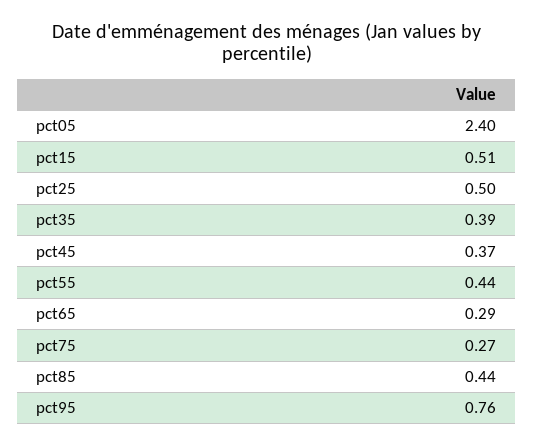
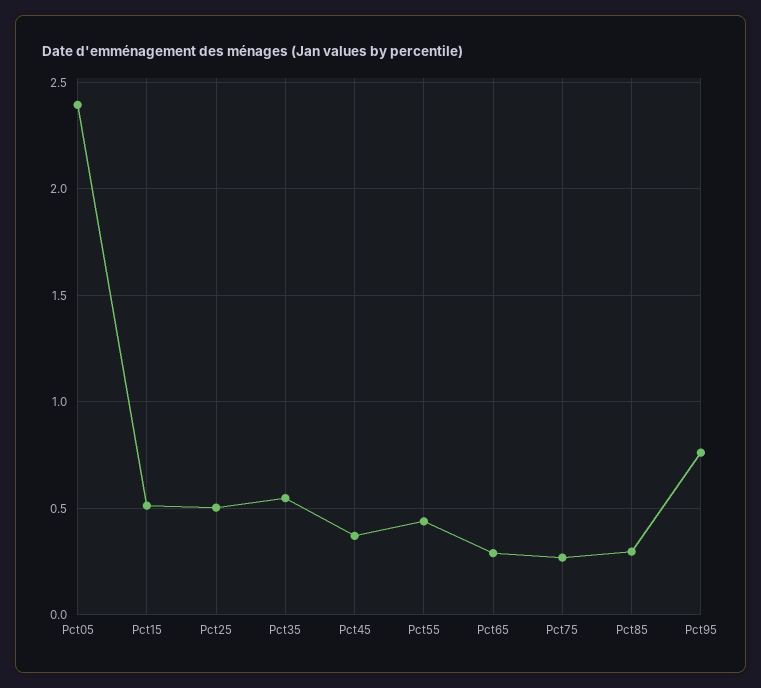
pct35: 0.39 -> 0.55
pct85: 0.44 -> 0.3

